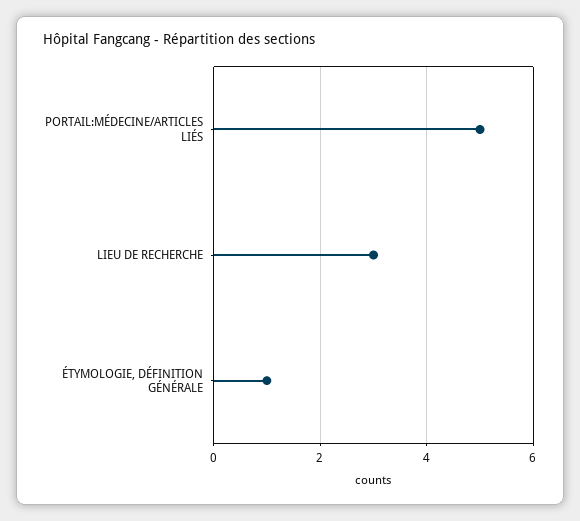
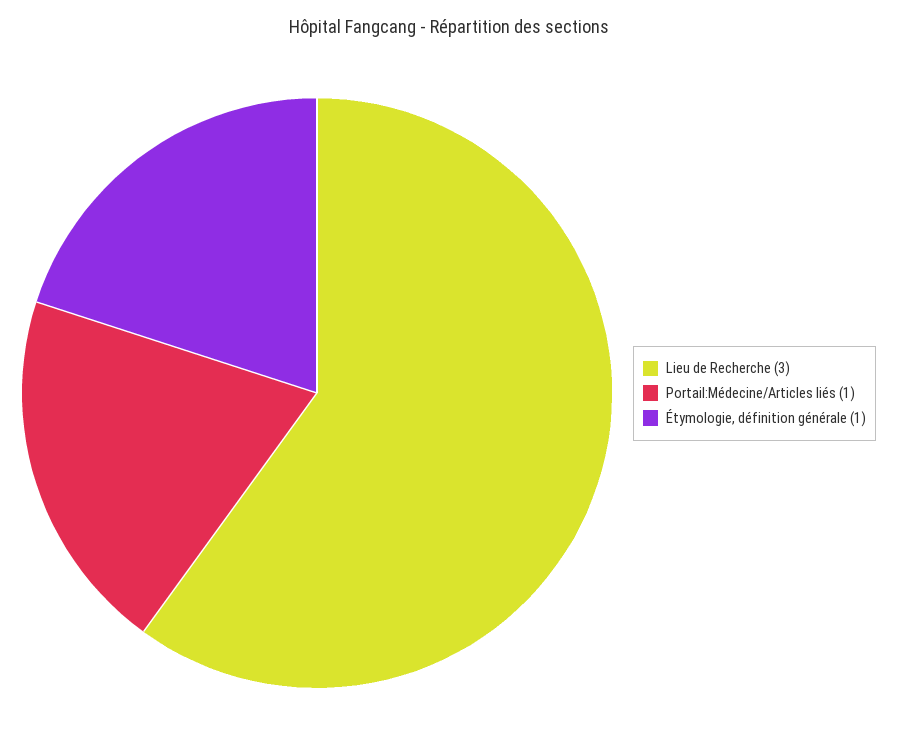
PORTAIL:MÉDECINE/ARTICLES LIÉS: 5 -> 1

